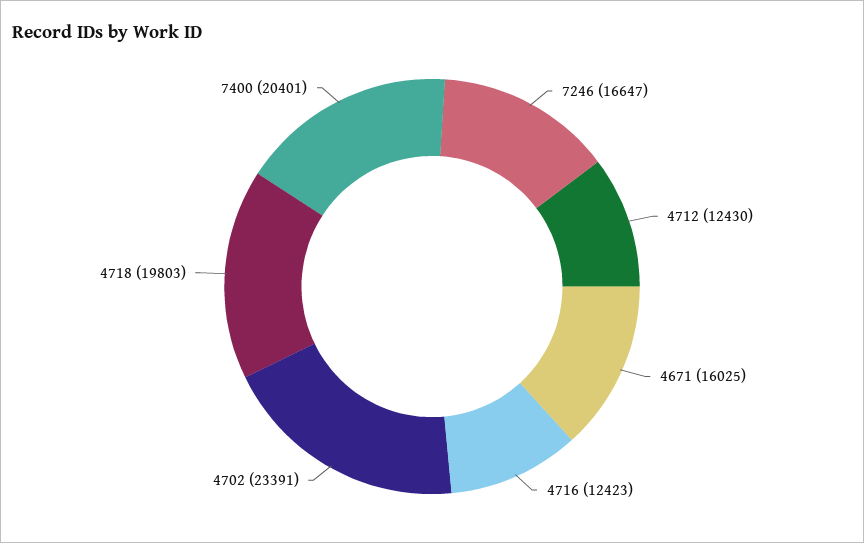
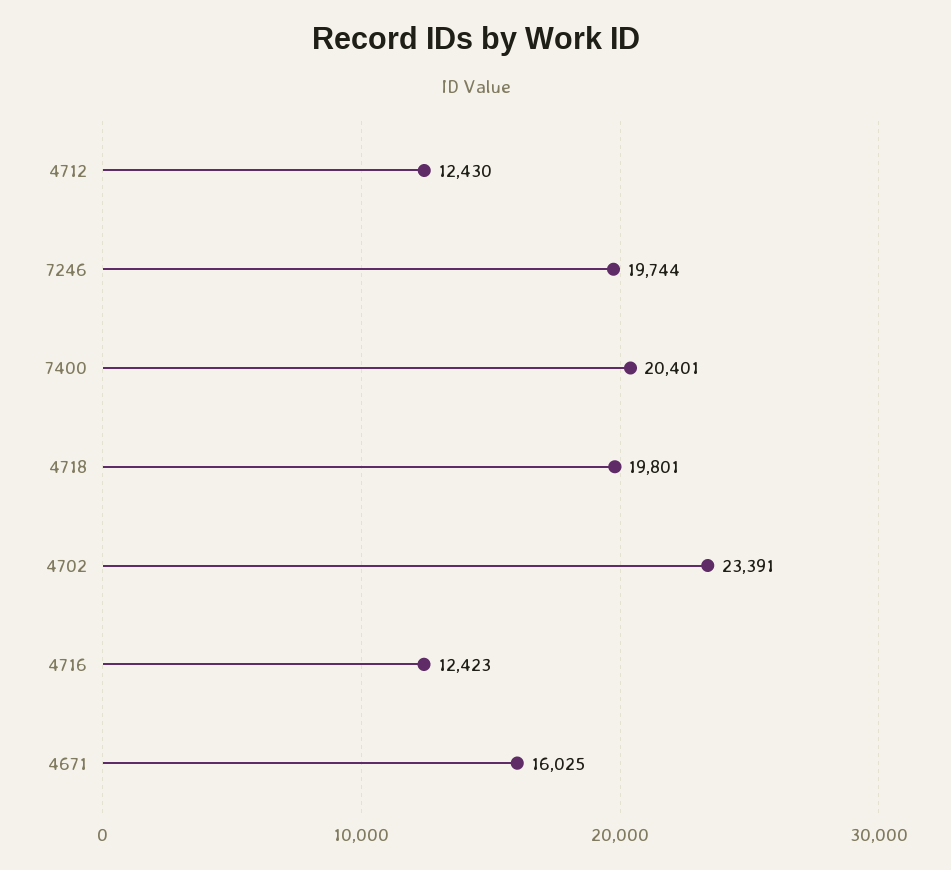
7246: 16647 -> 19744
4718: 19803 -> 19801

